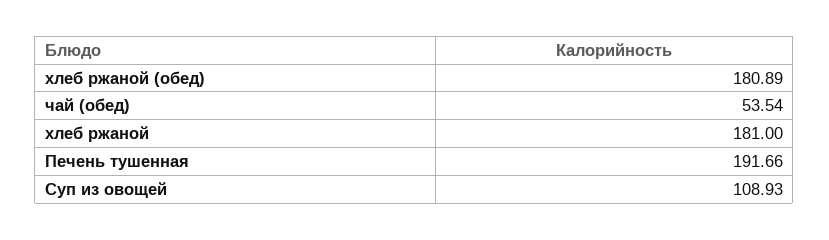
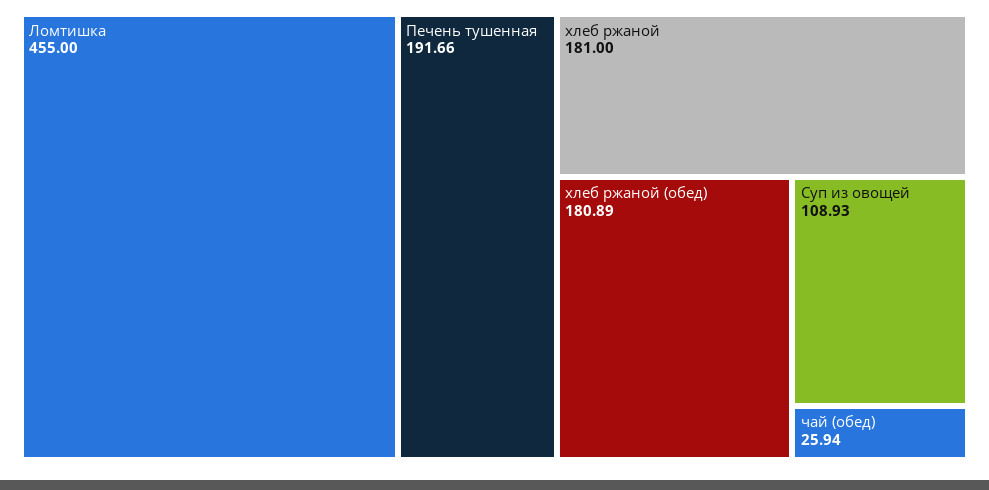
чай (обед): 53.54 -> 25.94
Ломтишка: none -> 455

